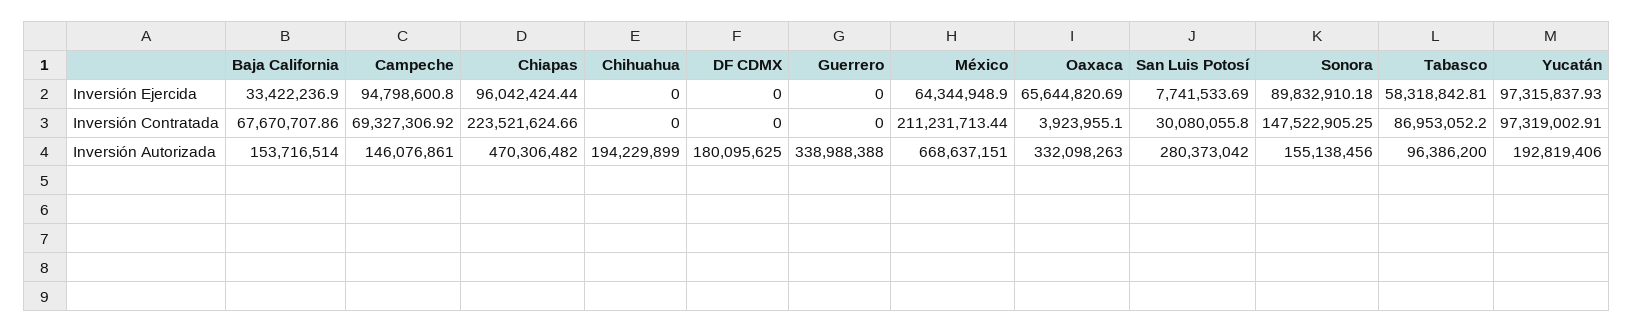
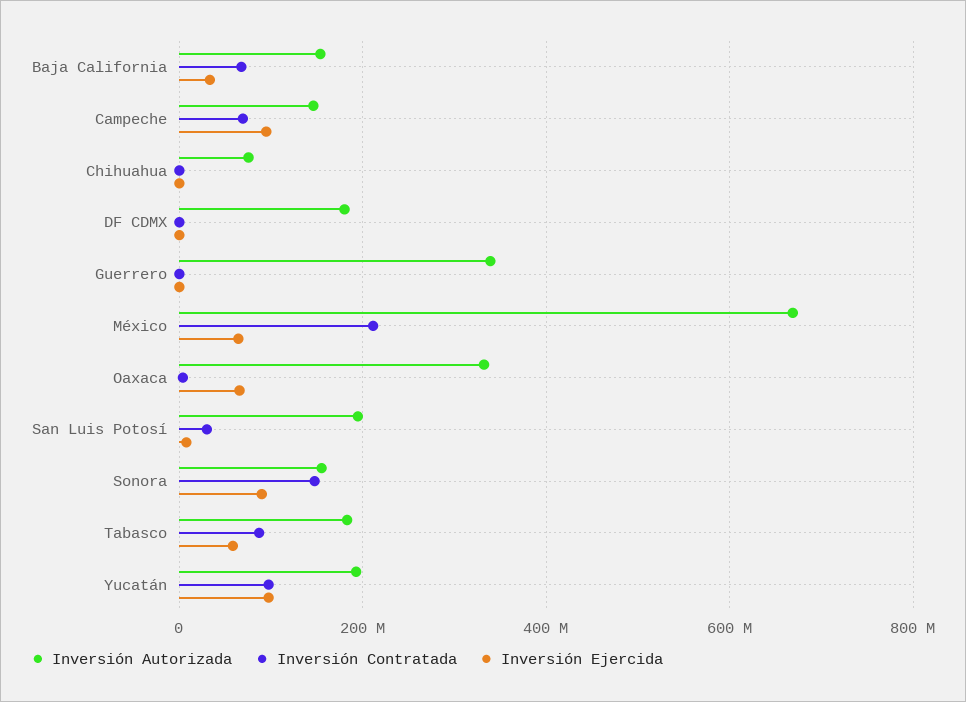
Inversión Ejercida, Chiapas: 96042424.44 -> none
Inversión Contratada, Chiapas: 223521624.66 -> none
Inversión Autorizada, Chiapas: 470306482 -> none
Inversión Autorizada, Chihuahua: 194229899 -> 80000000
Inversión Autorizada, San Luis Potosí: 280373042 -> 200000000
Inversión Autorizada, Tabasco: 96386200 -> 180000000

